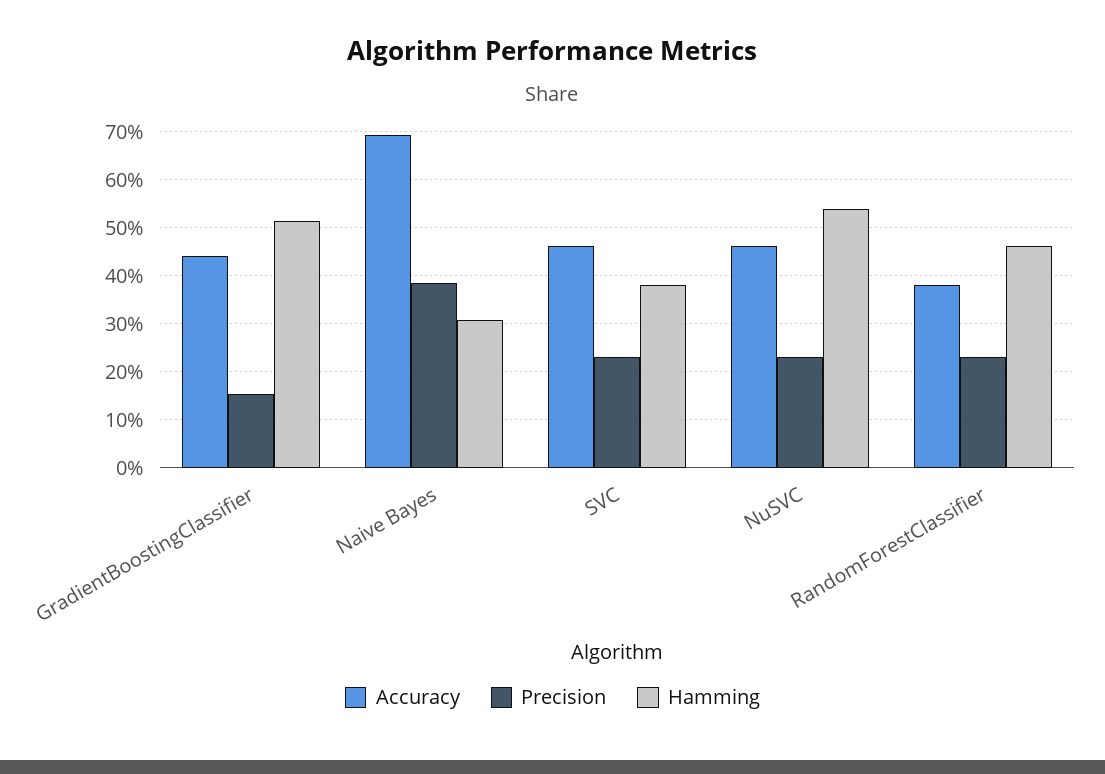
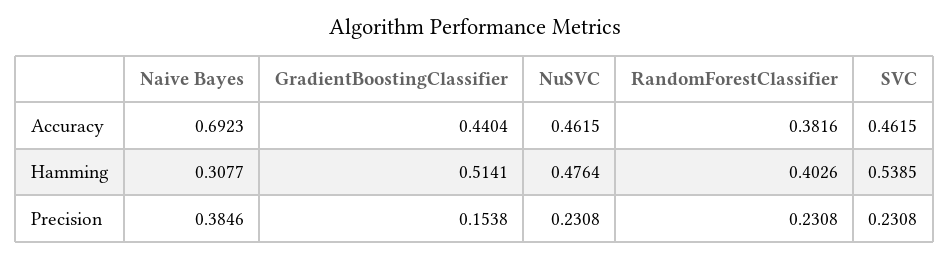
Hamming, SVC: 0.38 -> 0.5385
Hamming, NuSVC: 0.54 -> 0.4764
Hamming, RandomForestClassifier: 0.46 -> 0.4026

